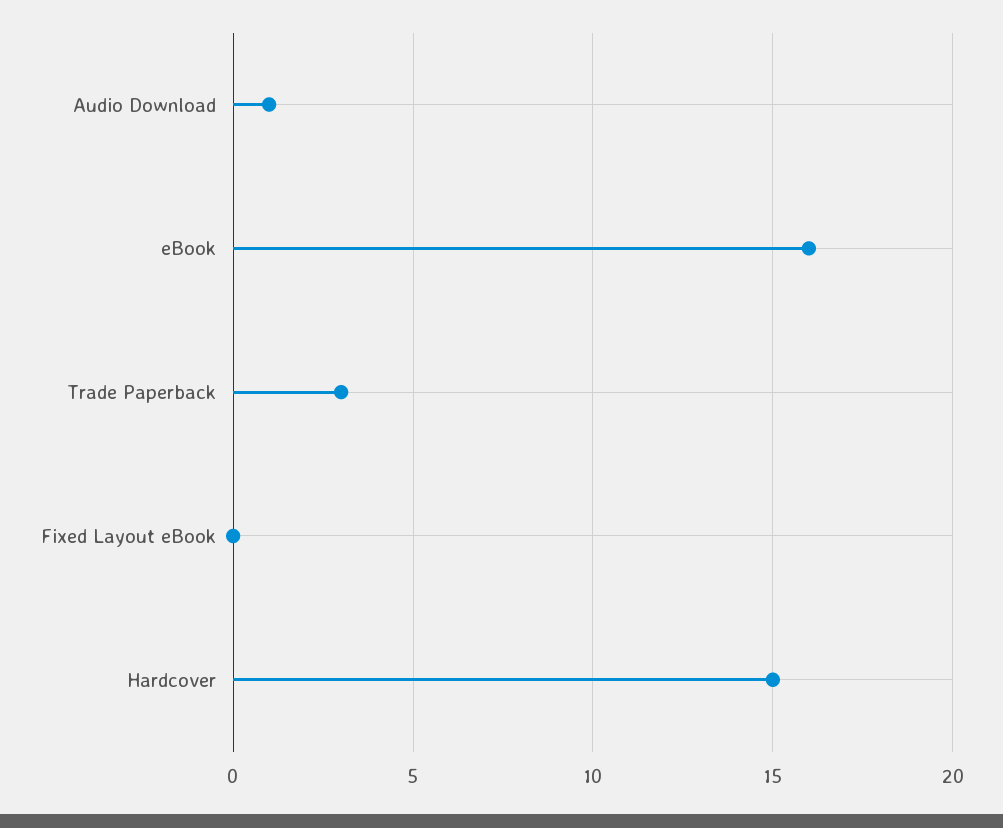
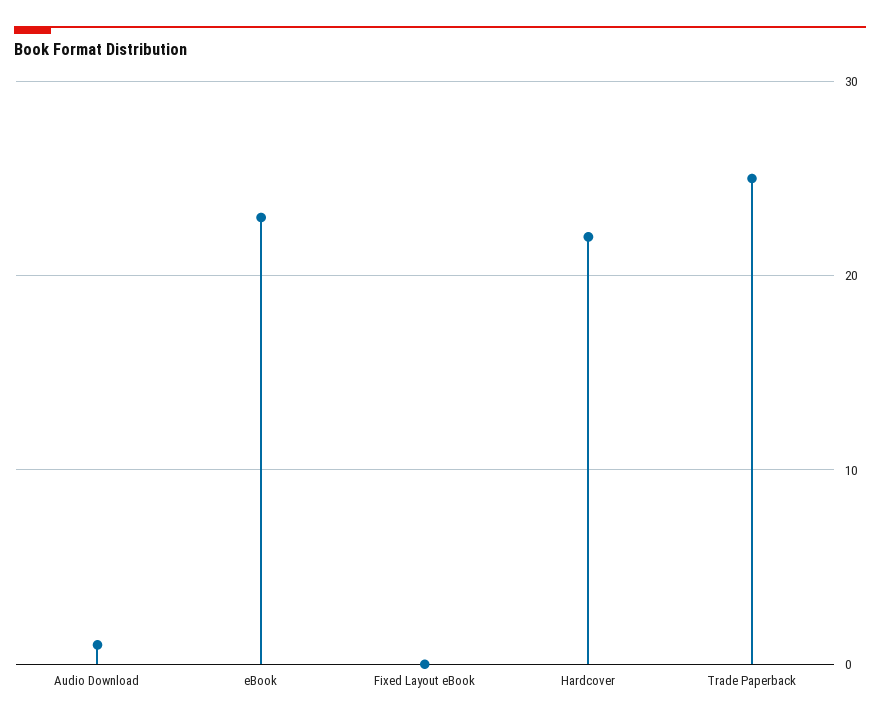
eBook: 16 -> 23
Trade Paperback: 3 -> 25
Hardcover: 15 -> 22

